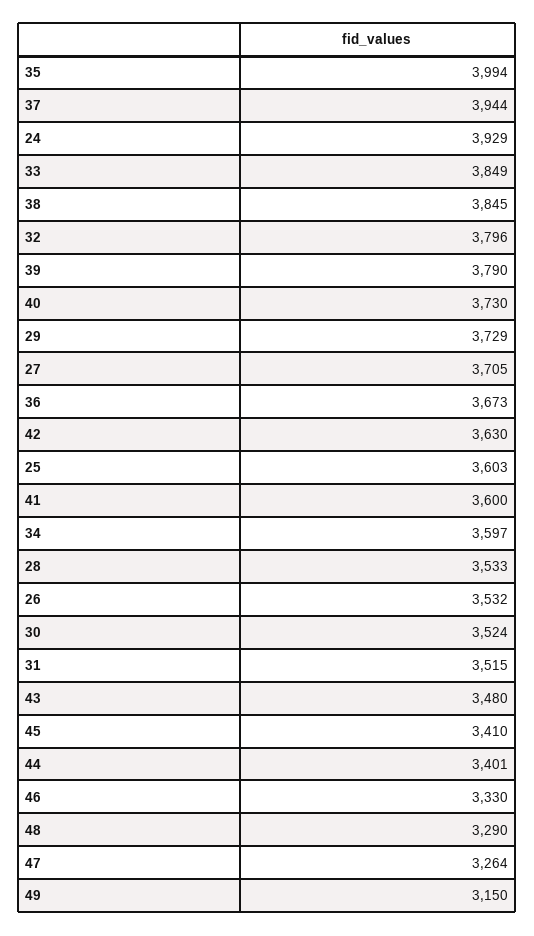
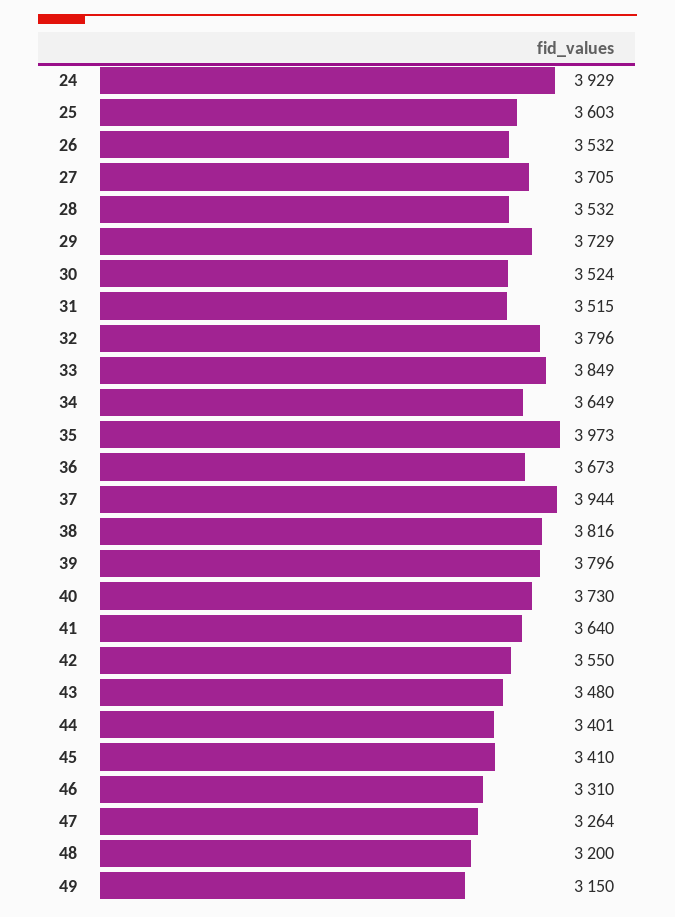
35: 3994 -> 3973
38: 3845 -> 3816
39: 3790 -> 3796
42: 3630 -> 3550
41: 3600 -> 3640
34: 3597 -> 3649
28: 3533 -> 3532
46: 3330 -> 3310
48: 3290 -> 3200

